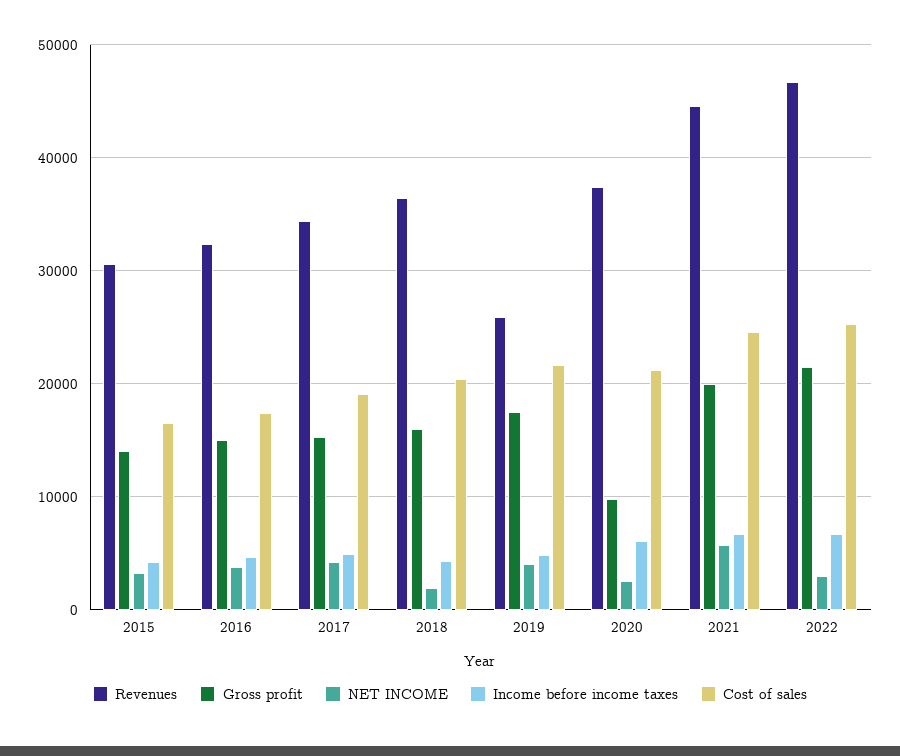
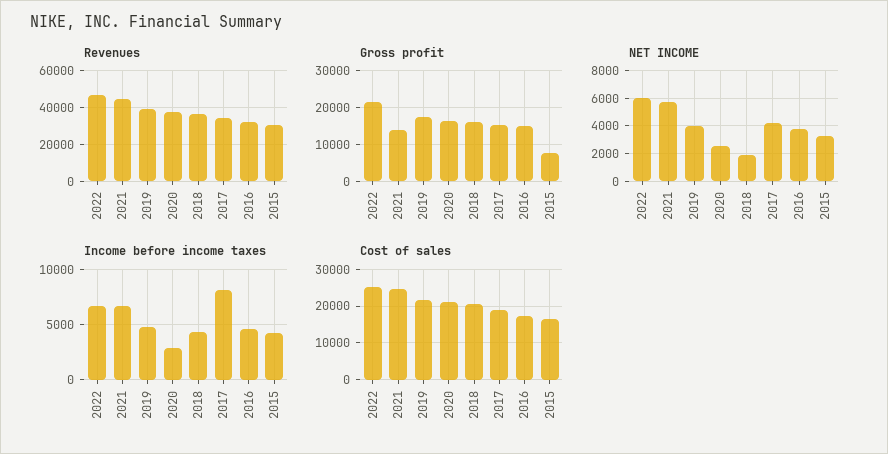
Gross profit, 2015: 14000 -> 8000
Income before income taxes, 2017: 5000 -> 8000
Revenues, 2019: 26000 -> 40000
Gross profit, 2020: 10000 -> 16000
Income before income taxes, 2020: 6000 -> 3000
Gross profit, 2021: 20000 -> 14000
NET INCOME, 2022: 3000 -> 6000

